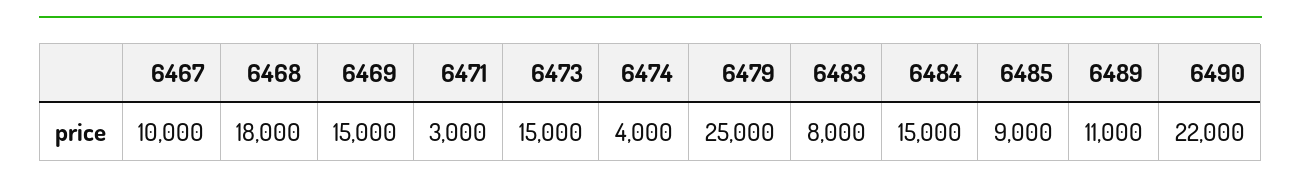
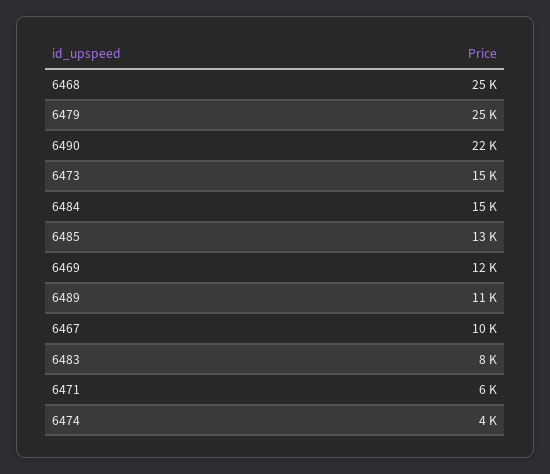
6468: 18000 -> 25000
6469: 15000 -> 12000
6471: 3000 -> 6000
6485: 9000 -> 13000

